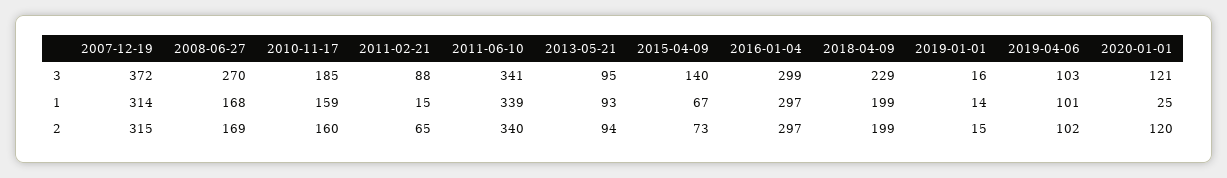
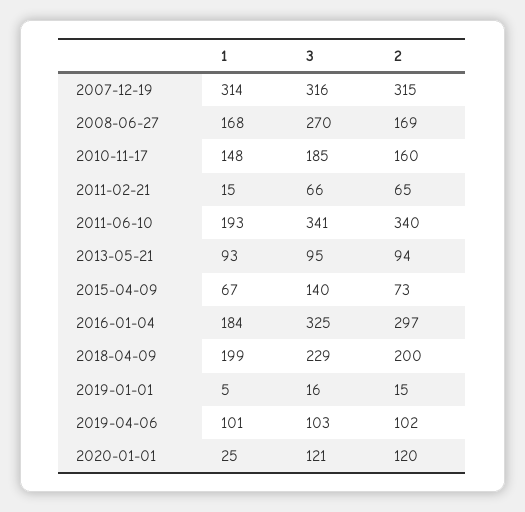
2007-12-19, 3: 372 -> 316
2011-02-21, 3: 88 -> 66
2016-01-04, 3: 299 -> 325
2010-11-17, 1: 159 -> 148
2011-06-10, 1: 339 -> 193
2016-01-04, 1: 297 -> 184
2019-01-01, 1: 14 -> 5
2018-04-09, 2: 199 -> 200

